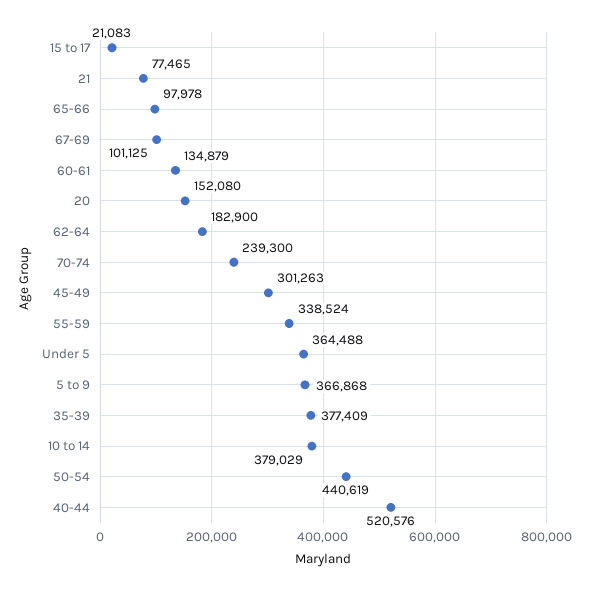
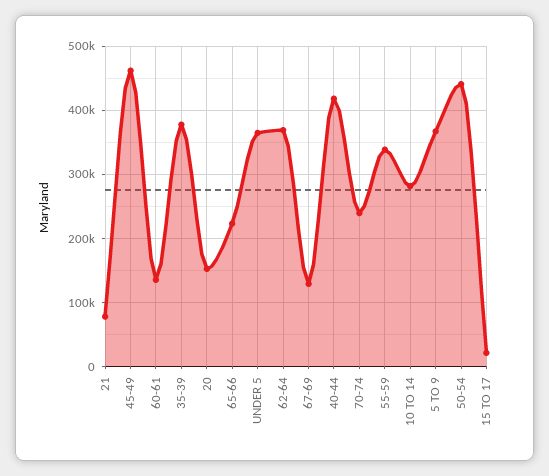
65-66: 97978 -> 220000
67-69: 101125 -> 130000
62-64: 182900 -> 370000
45-49: 301263 -> 460000
10 to 14: 379029 -> 280000
40-44: 520576 -> 420000

